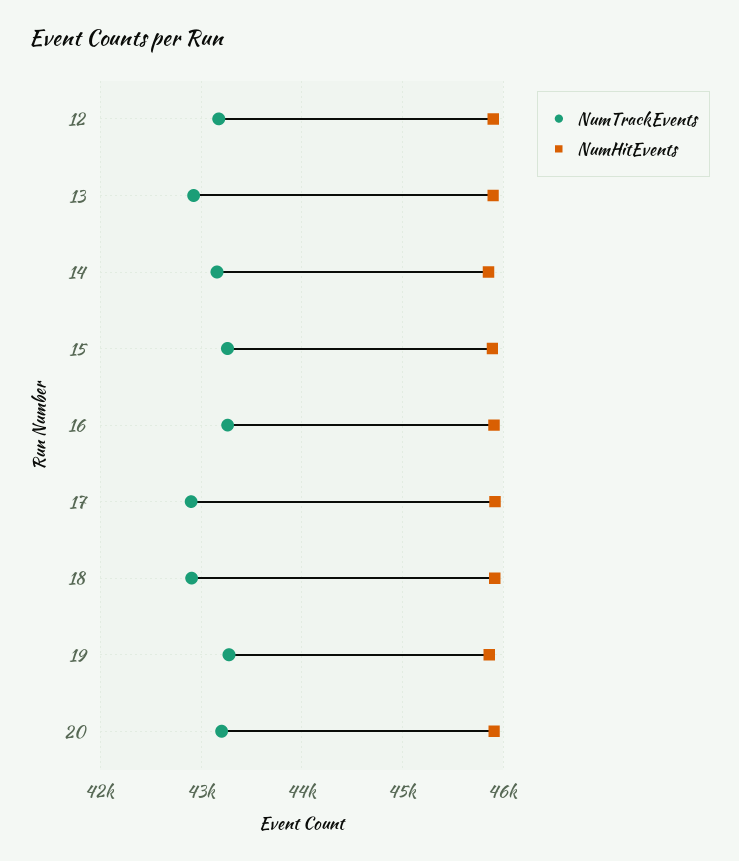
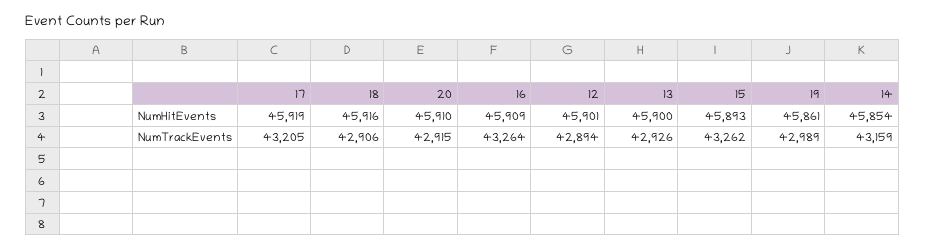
NumTrackEvents, 12: 43200 -> 42894
NumTrackEvents, 17: 42900 -> 43205
NumTrackEvents, 19: 43300 -> 42989
NumTrackEvents, 20: 43200 -> 42915

